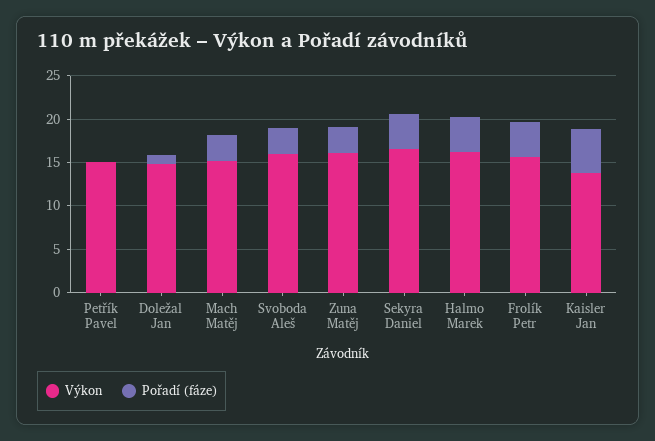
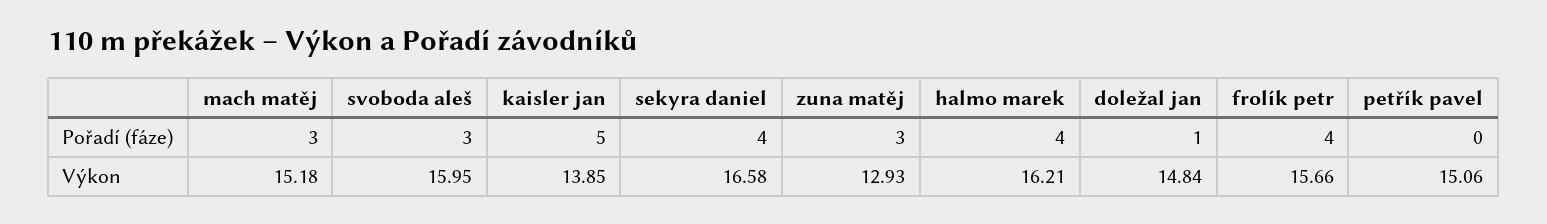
Výkon, Zuna Matěj: 16 -> 12.93

